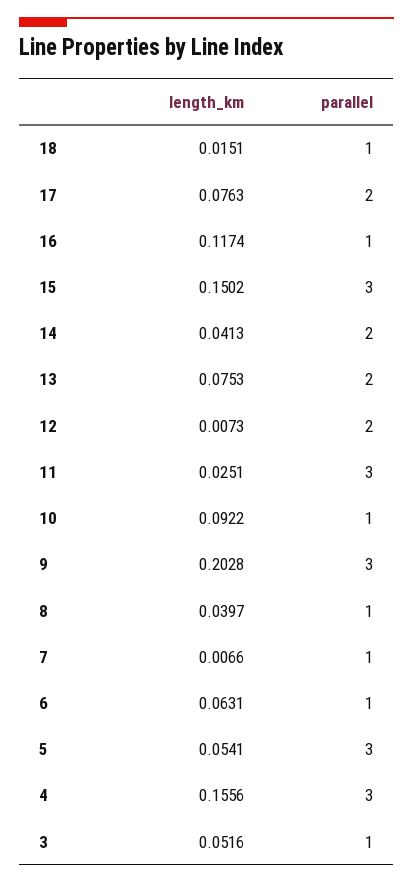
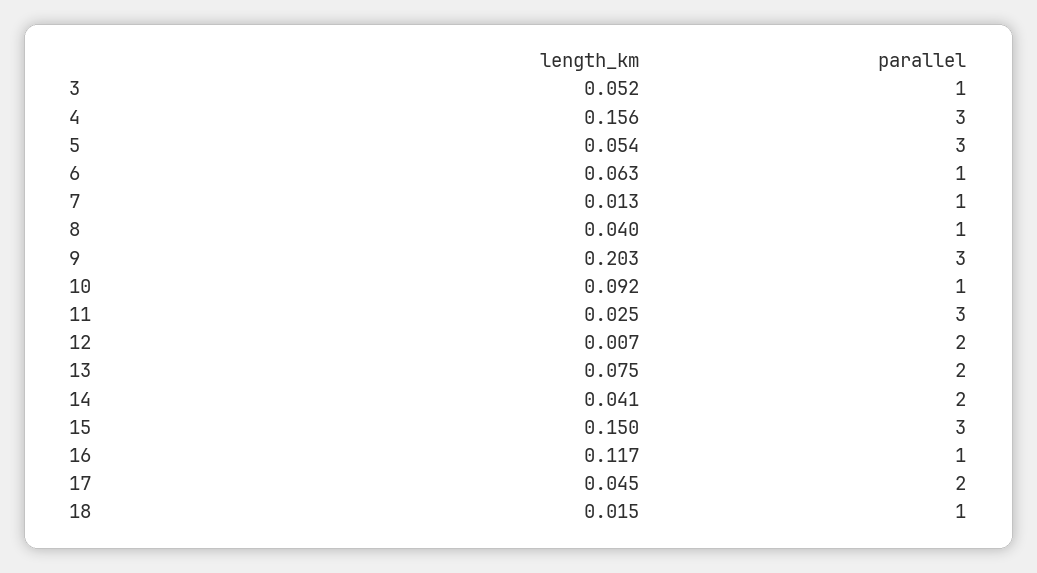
length_km, 17: 0.0763 -> 0.045
length_km, 7: 0.0066 -> 0.013

